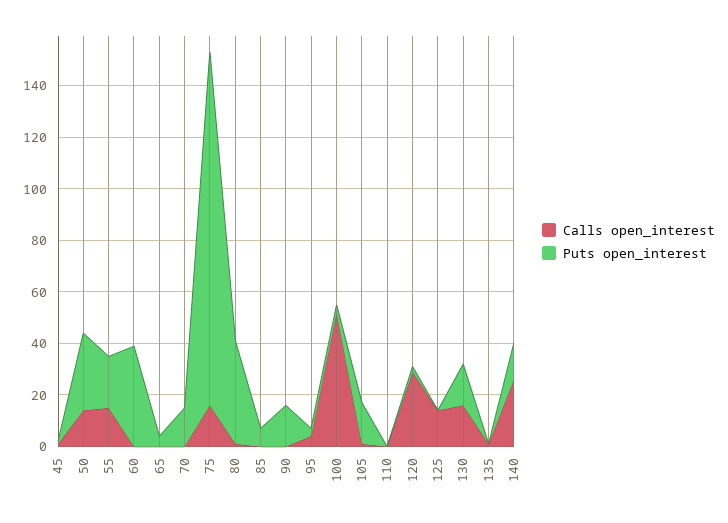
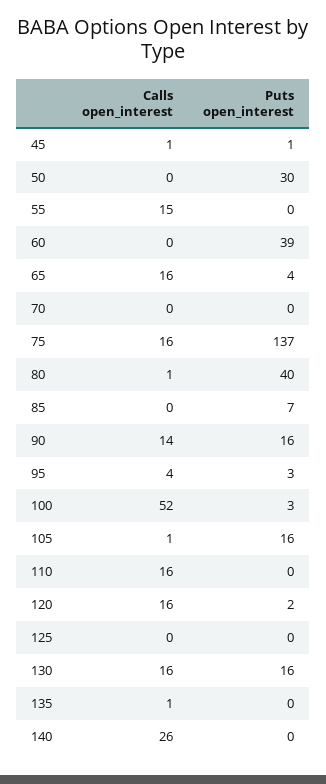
Calls open_interest, 50: 15 -> 0
Puts open_interest, 55: 20 -> 0
Calls open_interest, 65: 0 -> 16
Puts open_interest, 70: 15 -> 0
Calls open_interest, 90: 0 -> 14
Calls open_interest, 110: 0 -> 16
Calls open_interest, 120: 30 -> 16
Calls open_interest, 125: 15 -> 0
Puts open_interest, 140: 15 -> 0

